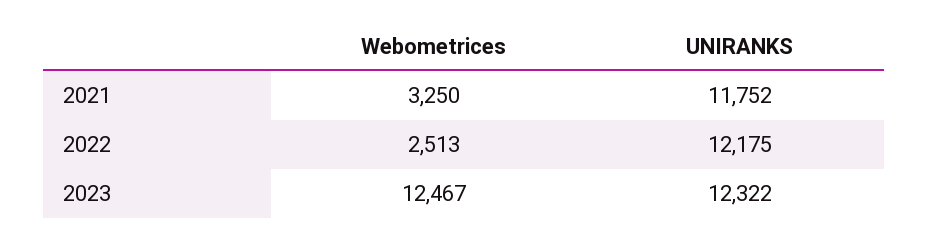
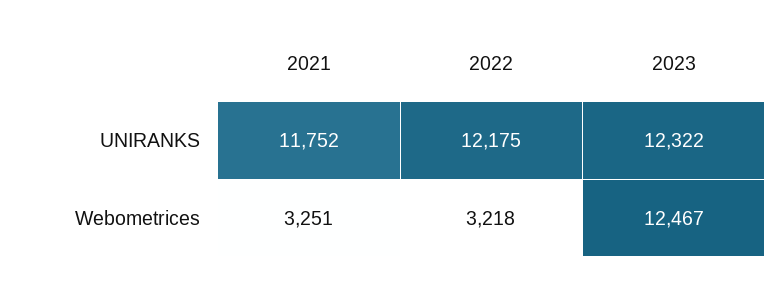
Webometrices, 2021: 3250 -> 3251
Webometrices, 2022: 2513 -> 3218

